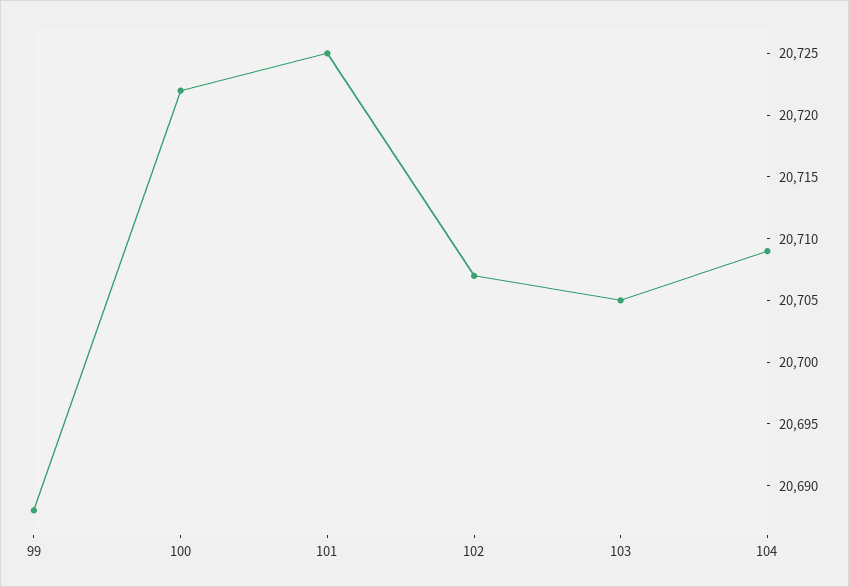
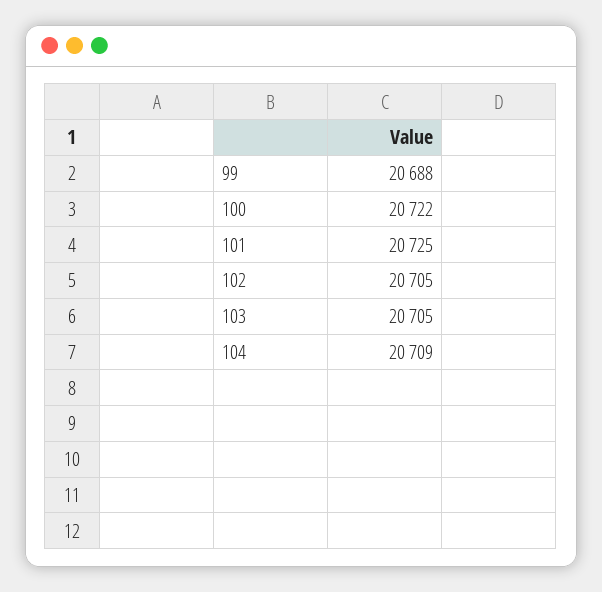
102: 20707 -> 20705

